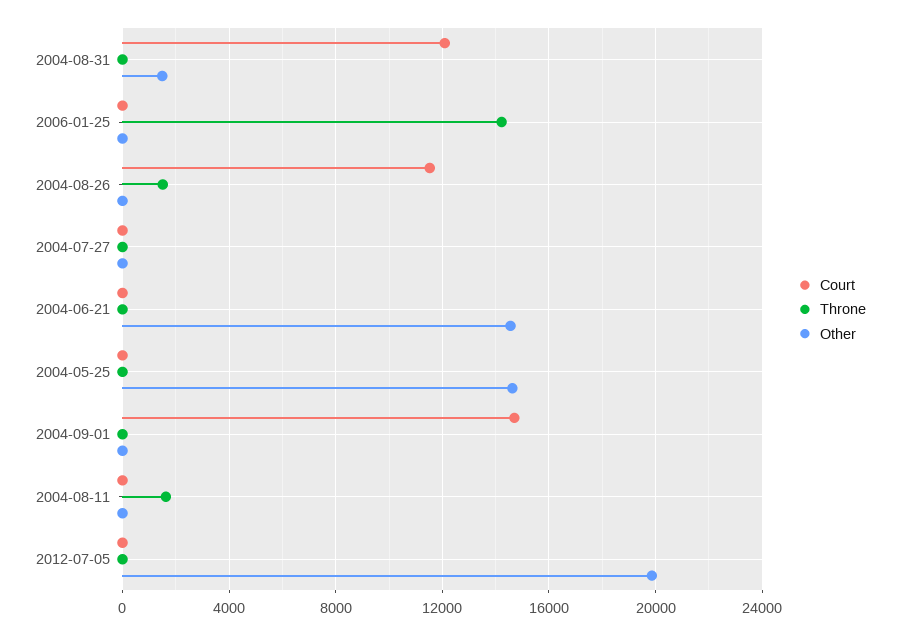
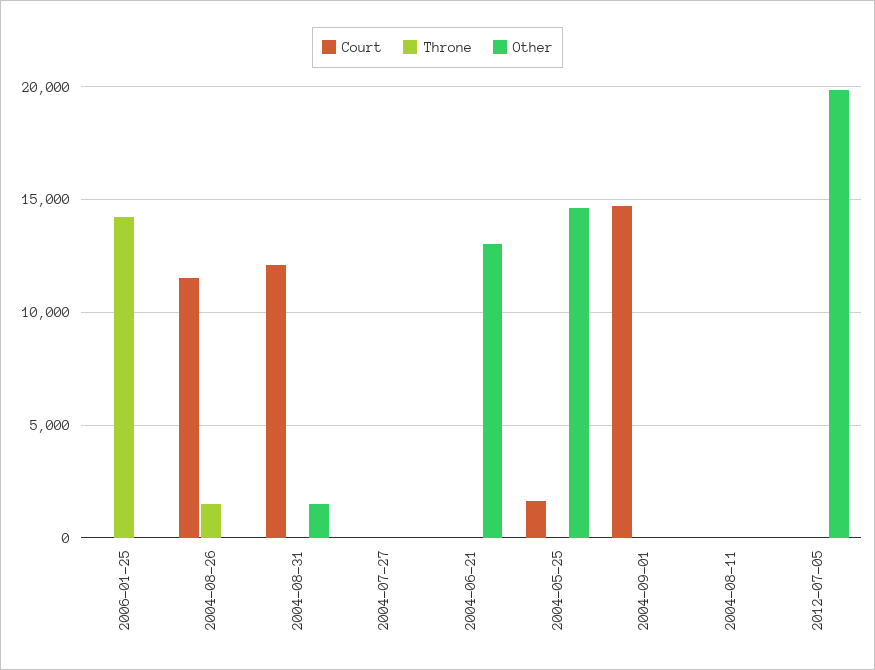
Other, 2004-06-21: 14500 -> 13000
Court, 2004-05-25: 0 -> 1500
Throne, 2004-08-11: 1500 -> 0

